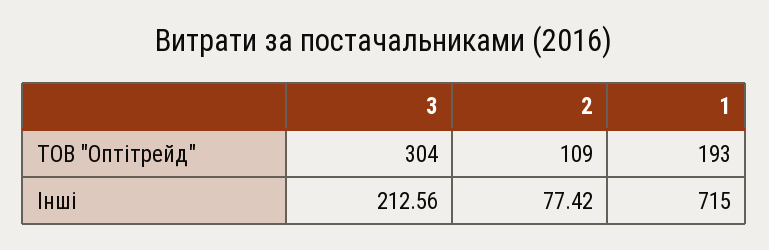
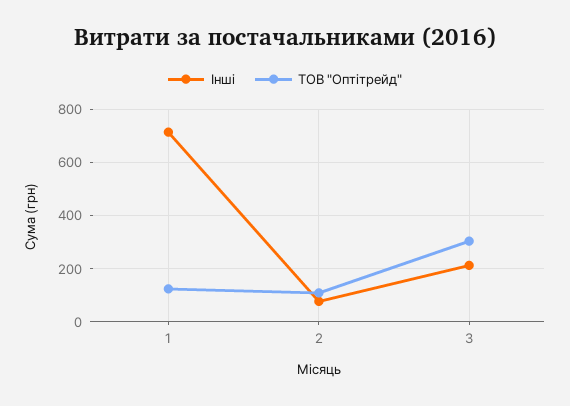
ТОВ "Оптітрейд", 1: 193 -> 125

